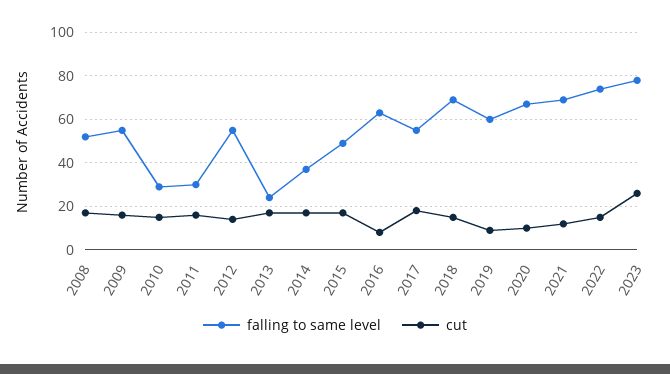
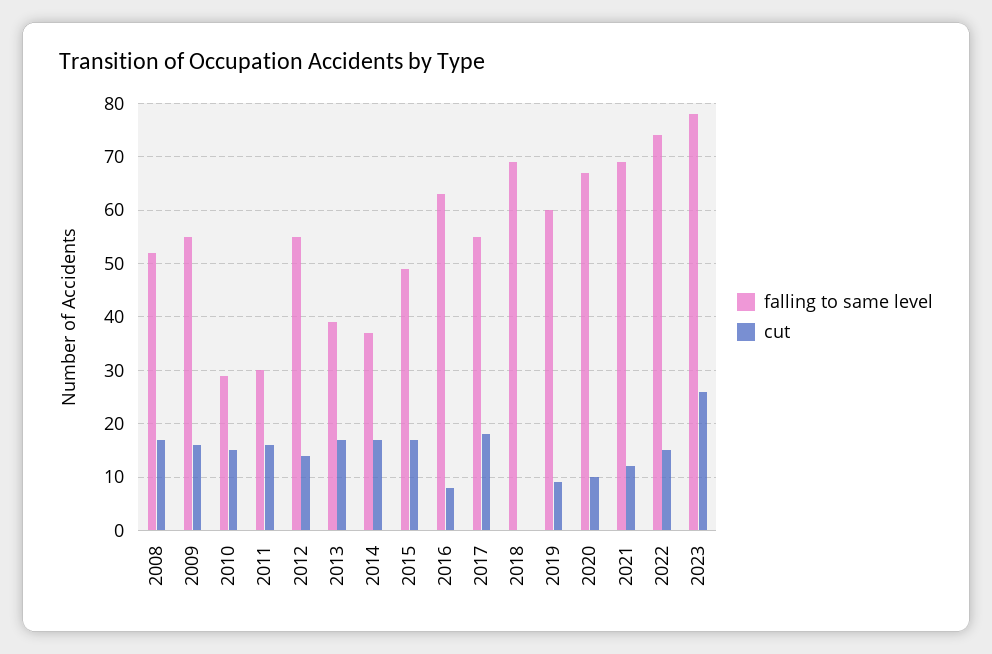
falling to same level, 2013: 25 -> 40
cut, 2018: 15 -> 0

